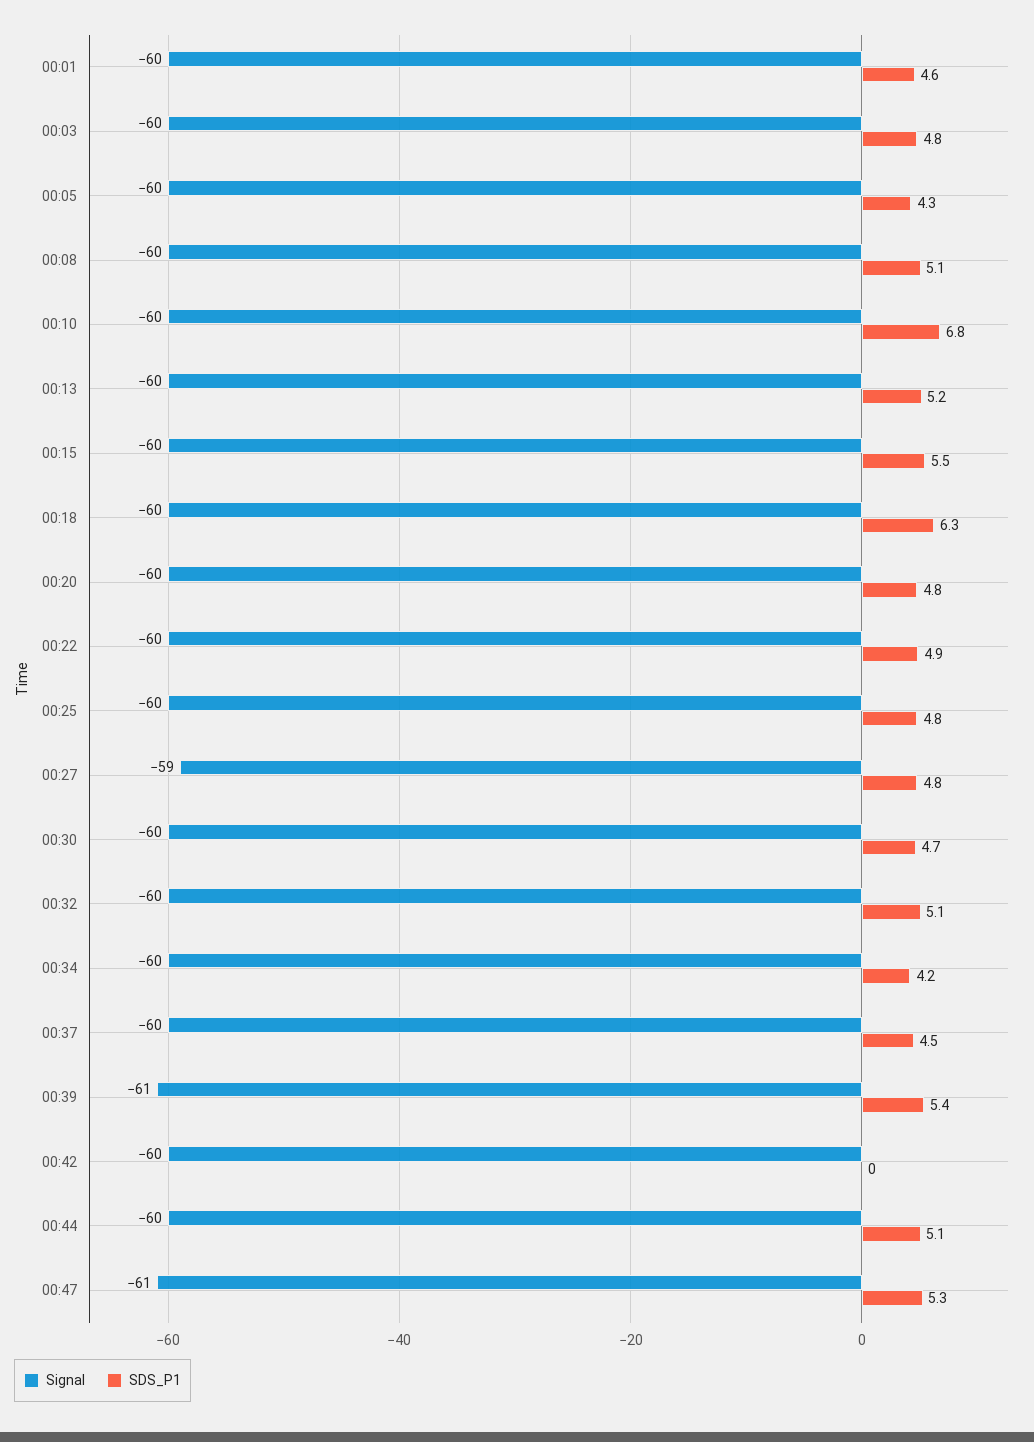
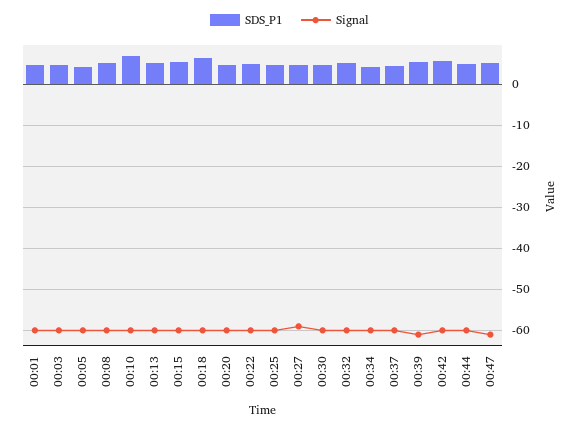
SDS_P1, 00:42: 0 -> 6

